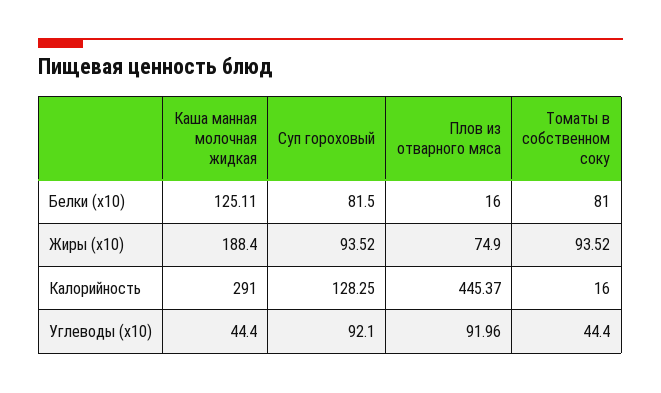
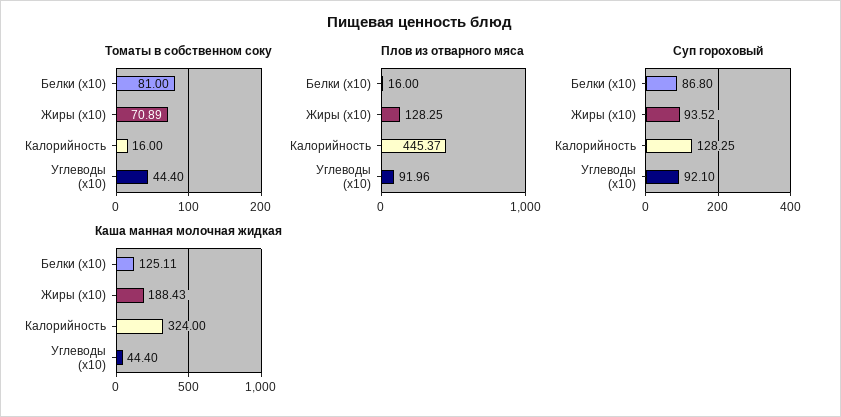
Суп гороховый, Белки (x10): 81.5 -> 86.8
Каша манная молочная жидкая, Жиры (x10): 188.4 -> 188.43
Плов из отварного мяса, Жиры (x10): 74.9 -> 128.25
Томаты в собственном соку, Жиры (x10): 93.52 -> 70.89
Каша манная молочная жидкая, Калорийность: 291 -> 324

